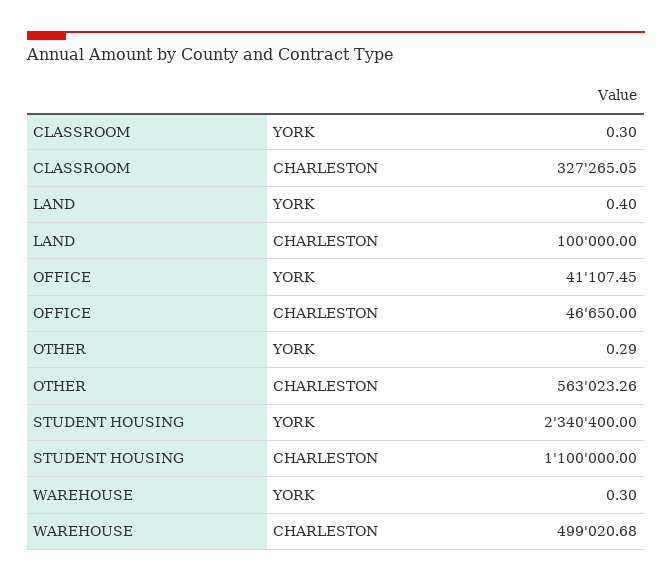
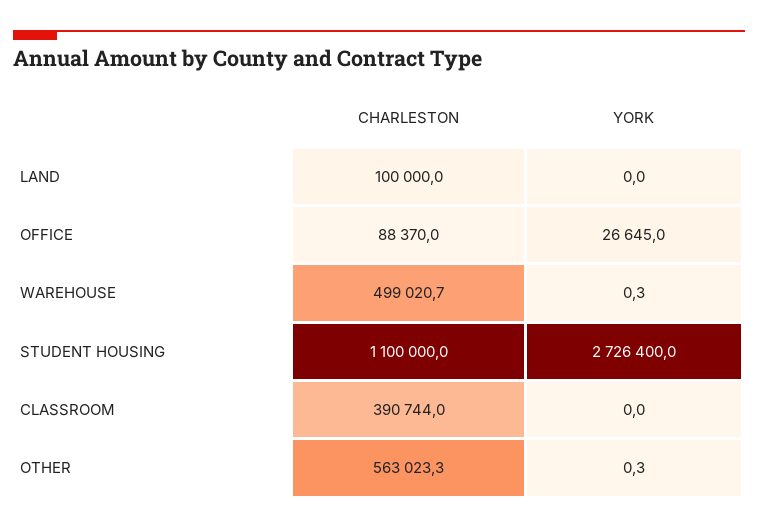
CLASSROOM, YORK: 0.3 -> 0
CLASSROOM, CHARLESTON: 327265.05 -> 390744
LAND, YORK: 0.4 -> 0
OFFICE, YORK: 41107.45 -> 26645
OFFICE, CHARLESTON: 46650 -> 88370
STUDENT HOUSING, YORK: 2340400 -> 2726400

